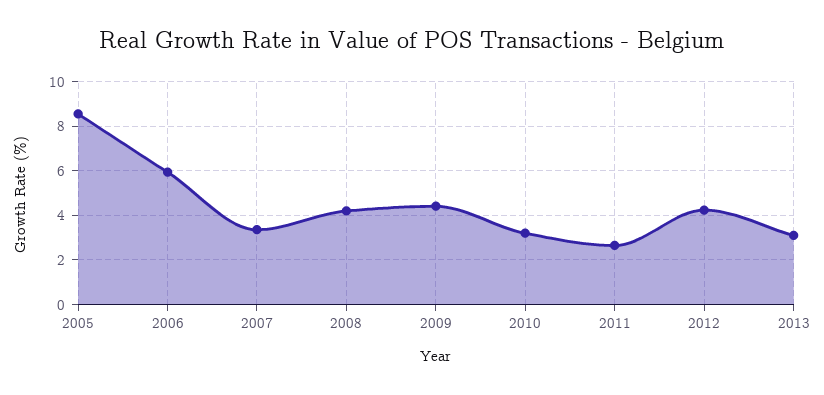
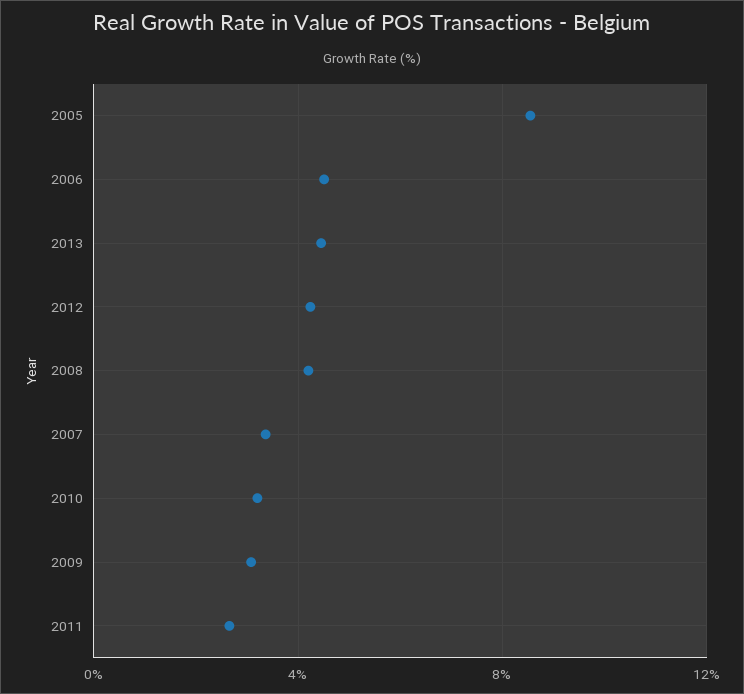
2006: 6 -> 4.5
2009: 4.5 -> 3
2013: 3 -> 4.5

